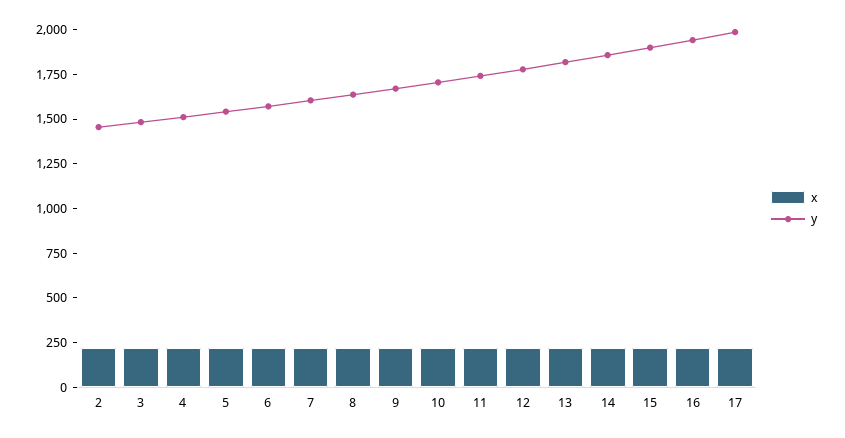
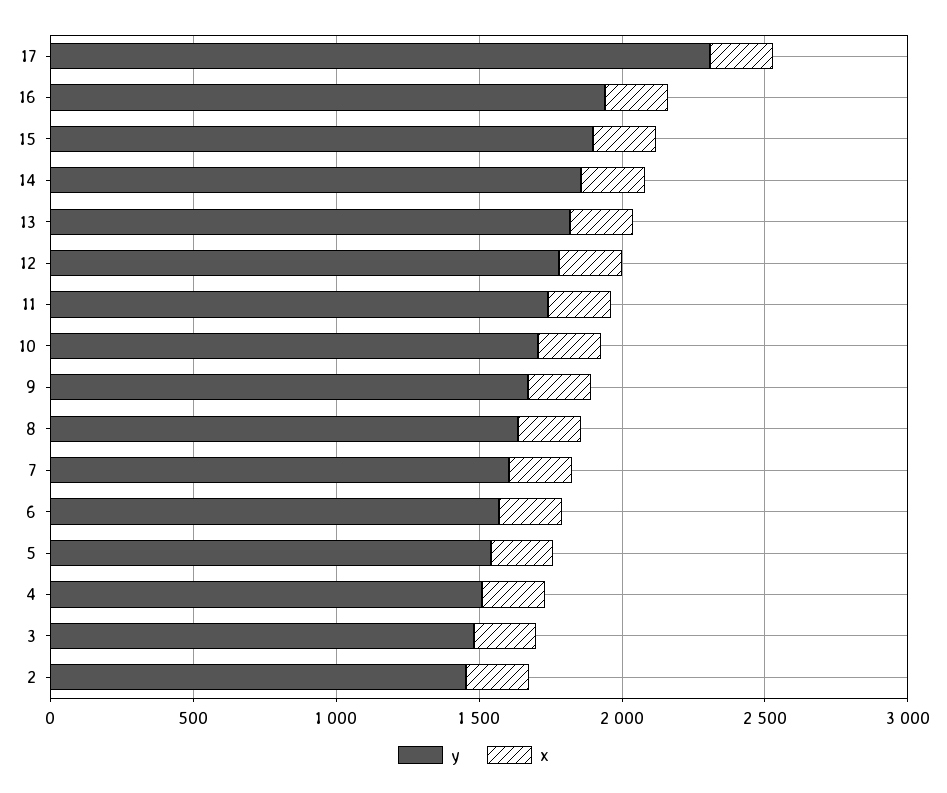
y, 17: 2000 -> 2300

